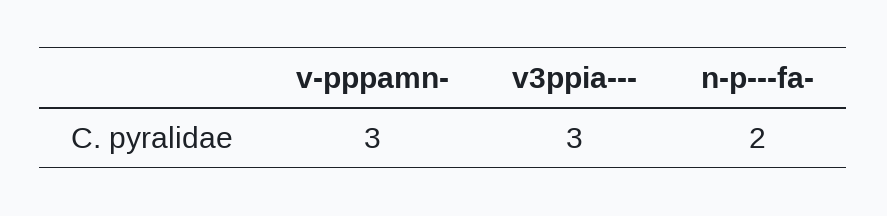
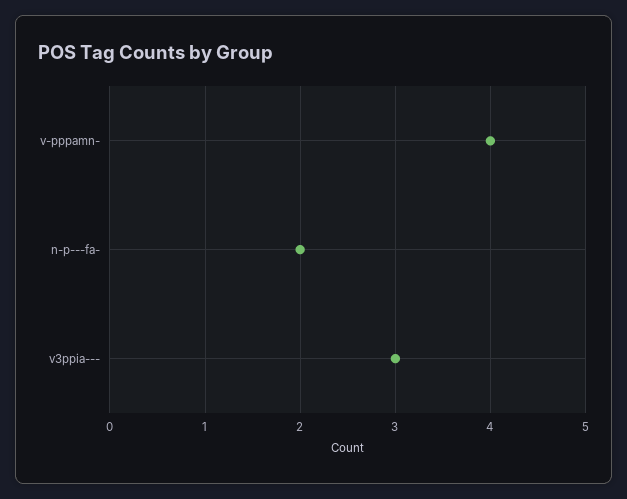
v-pppamn-: 3 -> 4

